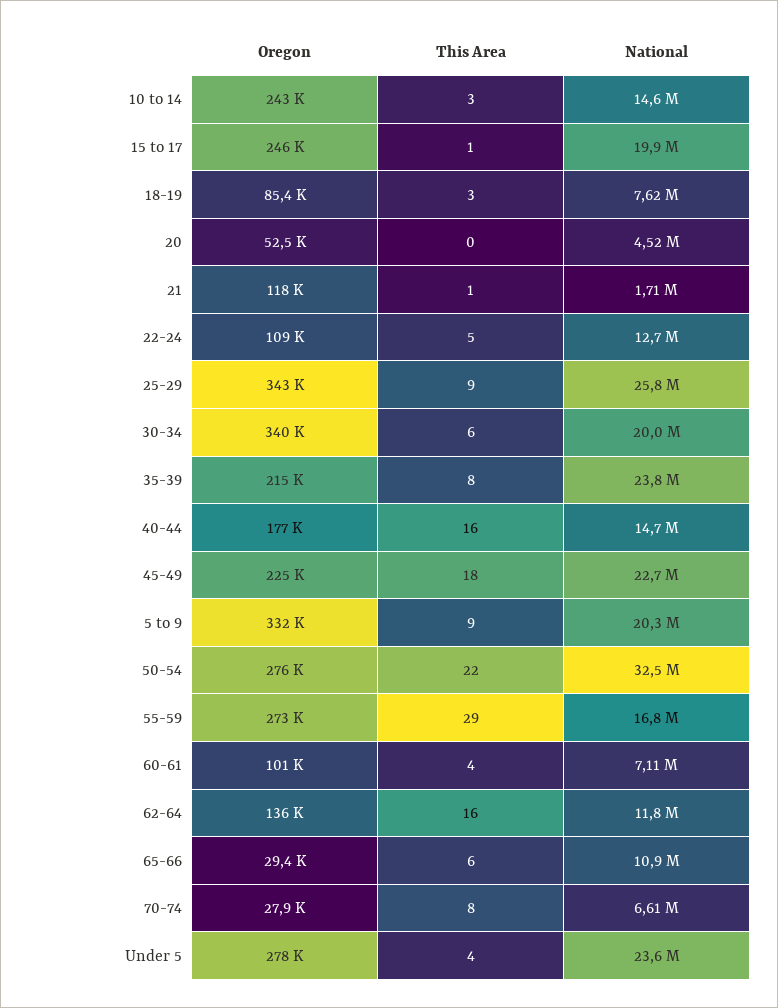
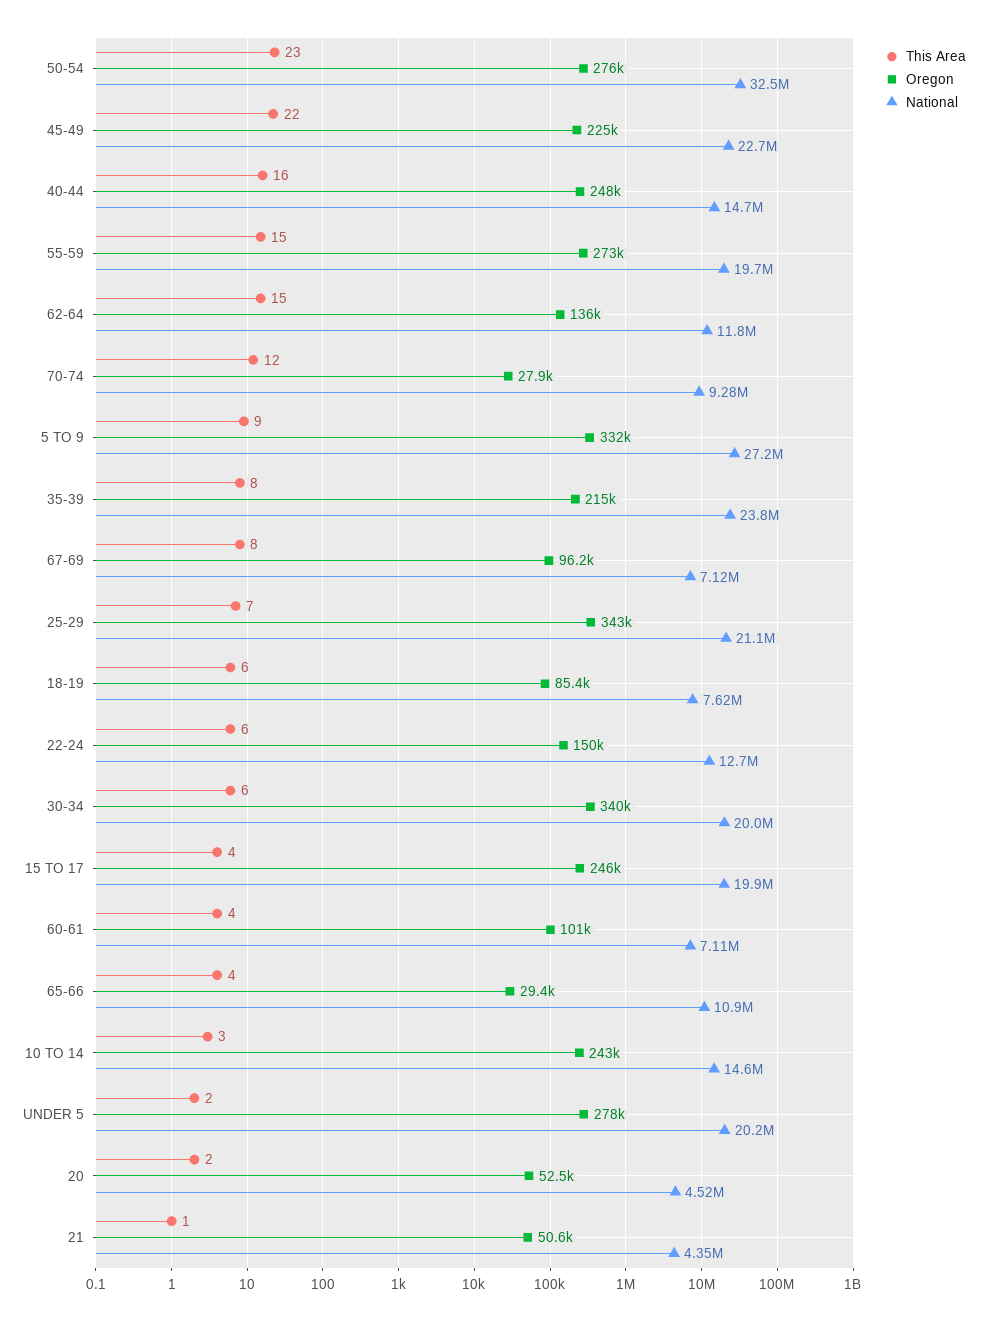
This Area, 15 to 17: 1 -> 4
This Area, 18-19: 3 -> 6
This Area, 20: 0 -> 2
Oregon, 21: 118000 -> 50600
National, 21: 1710000 -> 4350000
Oregon, 22-24: 109000 -> 150000
This Area, 22-24: 5 -> 6
This Area, 25-29: 9 -> 7
National, 25-29: 25800000 -> 21100000
Oregon, 40-44: 177000 -> 248000
This Area, 45-49: 18 -> 22
National, 5 to 9: 20300000 -> 27200000
This Area, 50-54: 22 -> 23
This Area, 55-59: 29 -> 15
National, 55-59: 16800000 -> 19700000
This Area, 62-64: 16 -> 15
This Area, 65-66: 6 -> 4
This Area, 70-74: 8 -> 12
National, 70-74: 6610000 -> 9280000
This Area, Under 5: 4 -> 2
National, Under 5: 23600000 -> 20200000
This Area, 67-69: none -> 8
Oregon, 67-69: none -> 96200
National, 67-69: none -> 7120000

